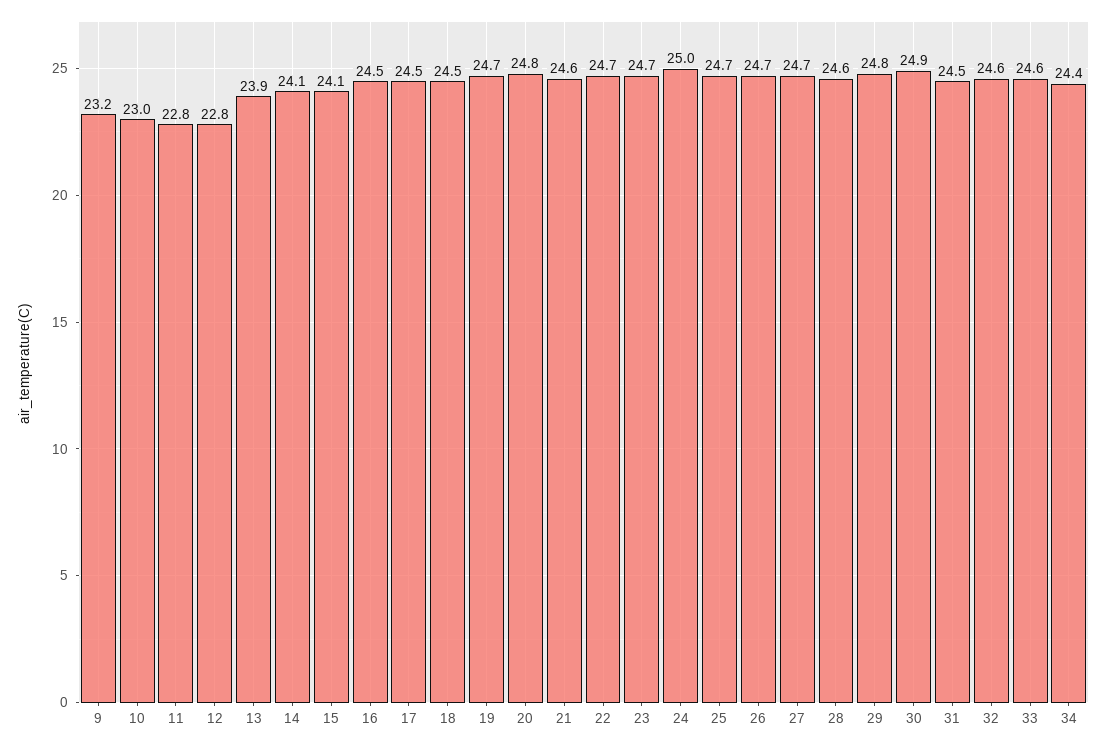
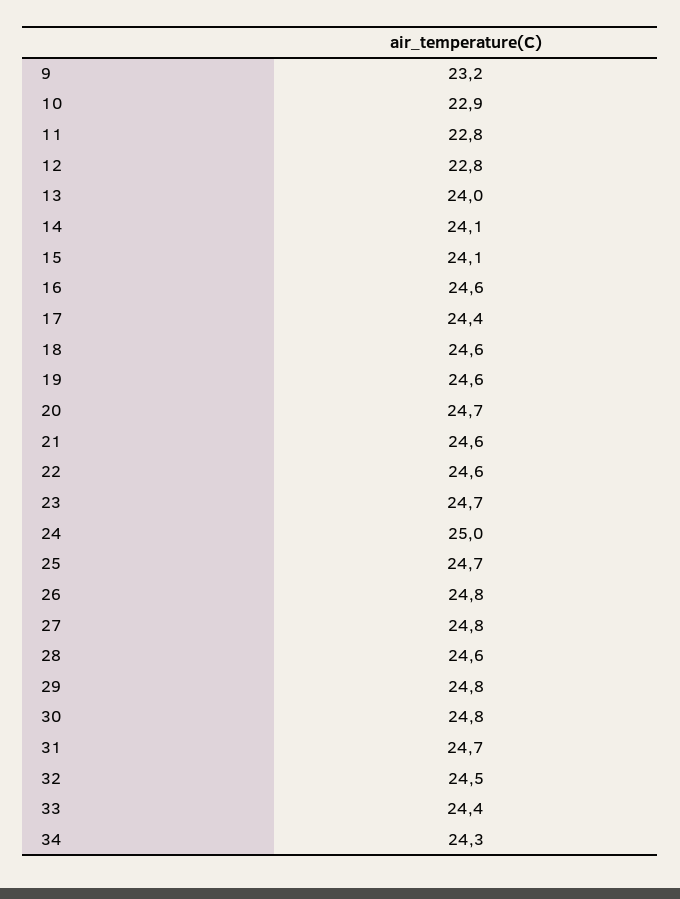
10: 23 -> 22.9
13: 23.9 -> 24
16: 24.5 -> 24.6
17: 24.5 -> 24.4
18: 24.5 -> 24.6
19: 24.7 -> 24.6
20: 24.8 -> 24.7
22: 24.7 -> 24.6
26: 24.7 -> 24.8
27: 24.7 -> 24.8
30: 24.9 -> 24.8
31: 24.5 -> 24.7
32: 24.6 -> 24.5
33: 24.6 -> 24.4
34: 24.4 -> 24.3

